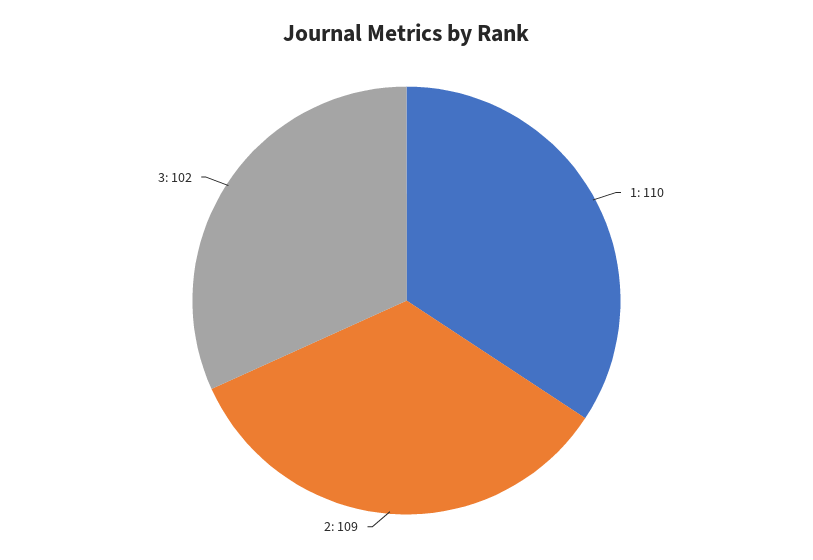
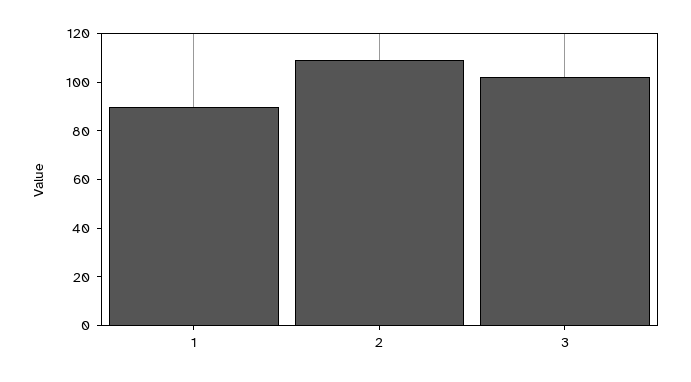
1: 110 -> 90

